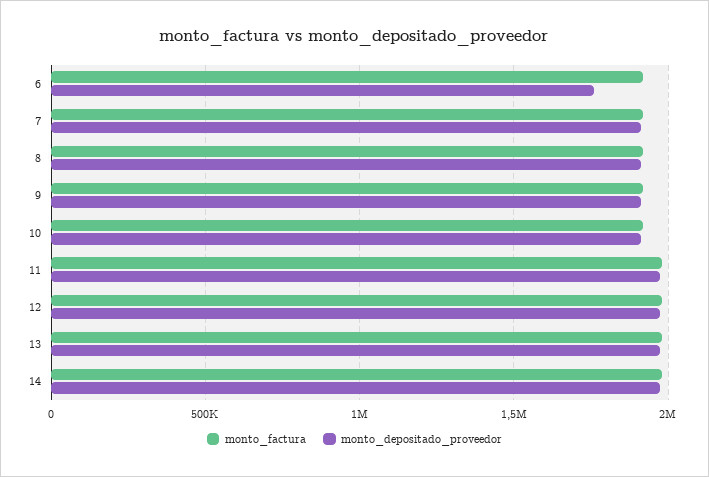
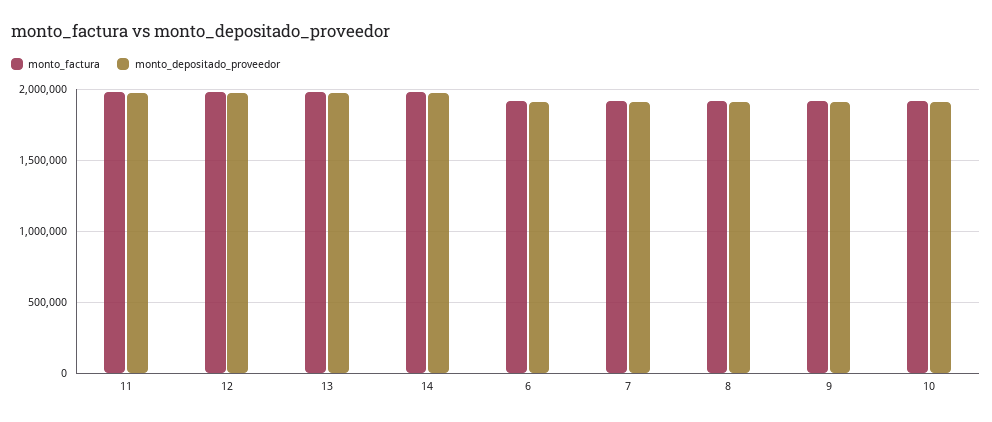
monto_depositado_proveedor, 6: 1750000 -> 1900000

